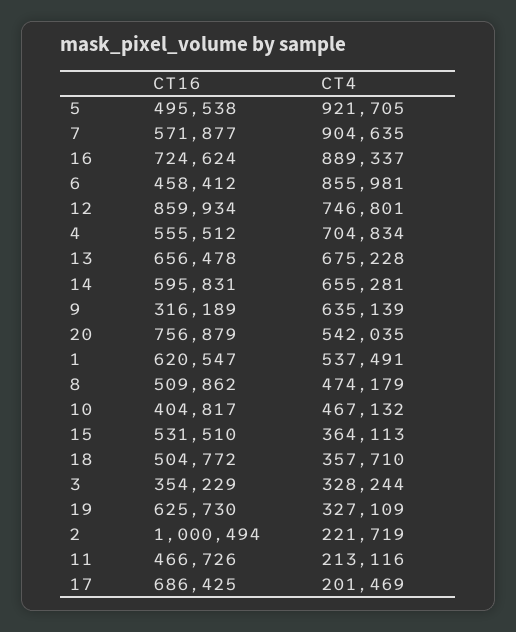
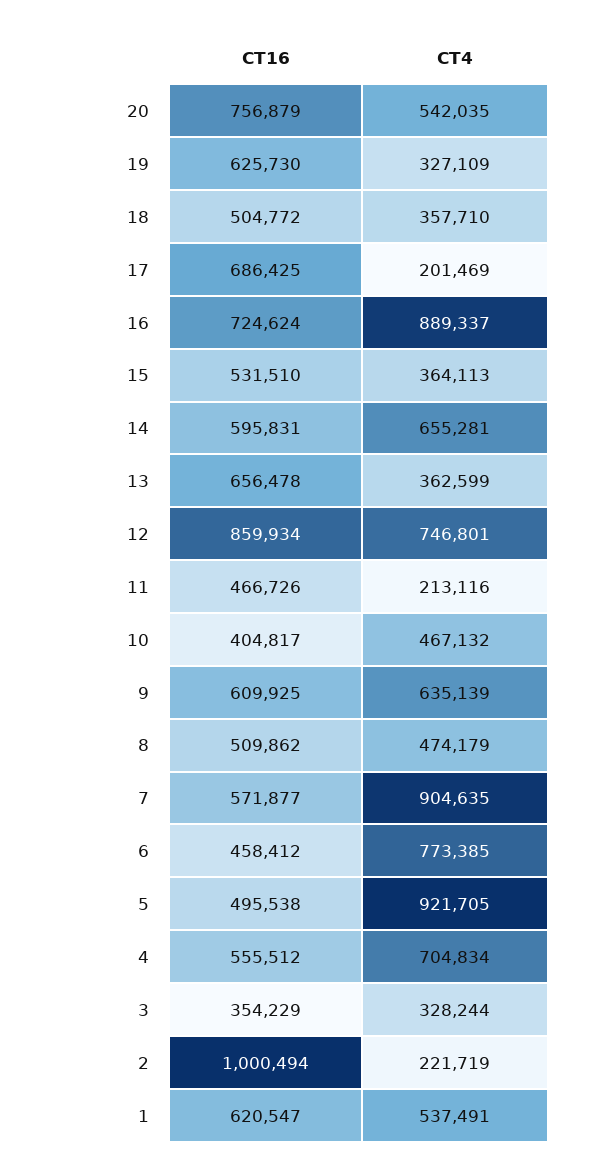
CT4, 6: 855981 -> 773385
CT4, 13: 675228 -> 362599
CT16, 9: 316189 -> 609925

